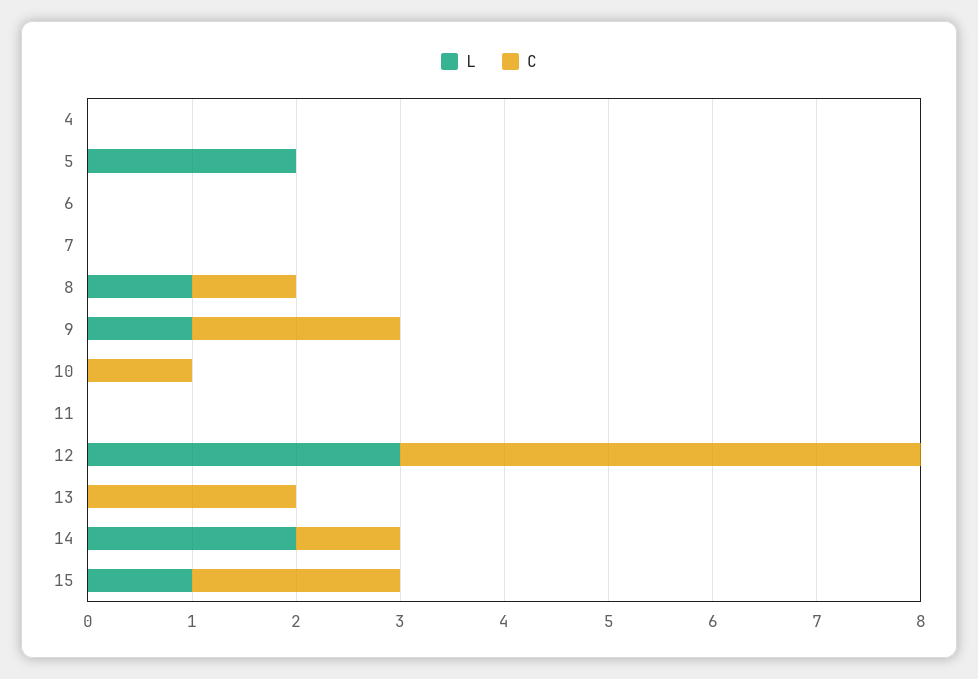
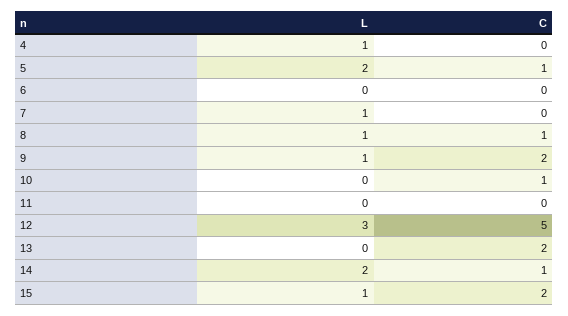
L, 4: 0 -> 1
C, 5: 0 -> 1
L, 7: 0 -> 1

